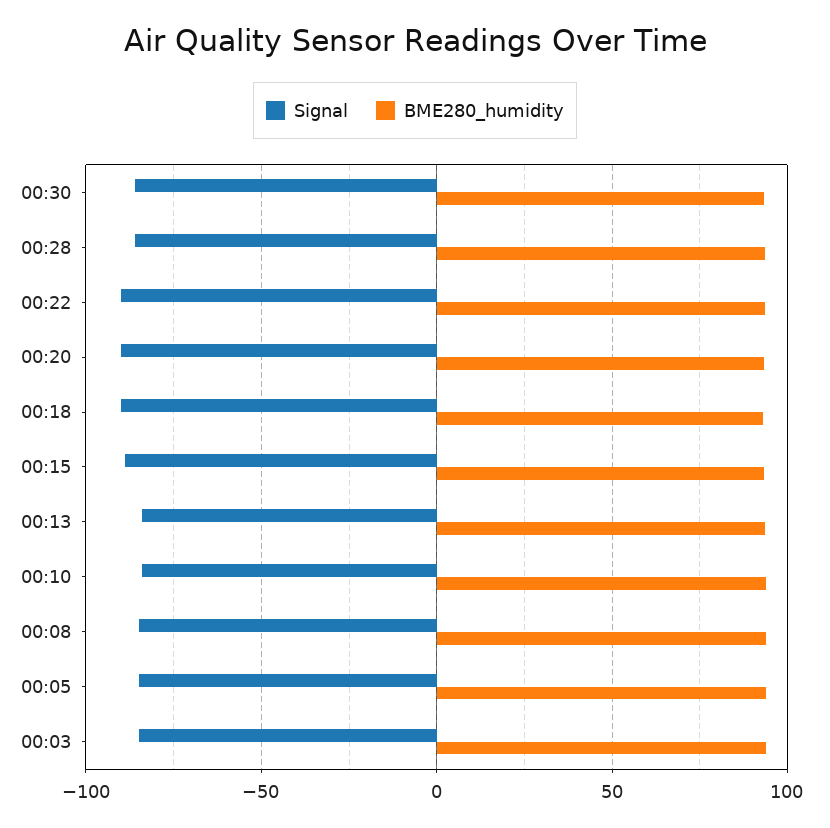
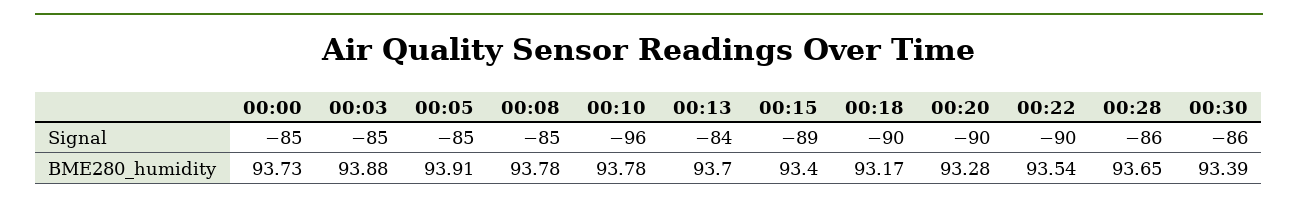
Signal, 00:10: -85 -> -96
Signal, 00:00: none -> -85
BME280_humidity, 00:00: none -> 93.73

